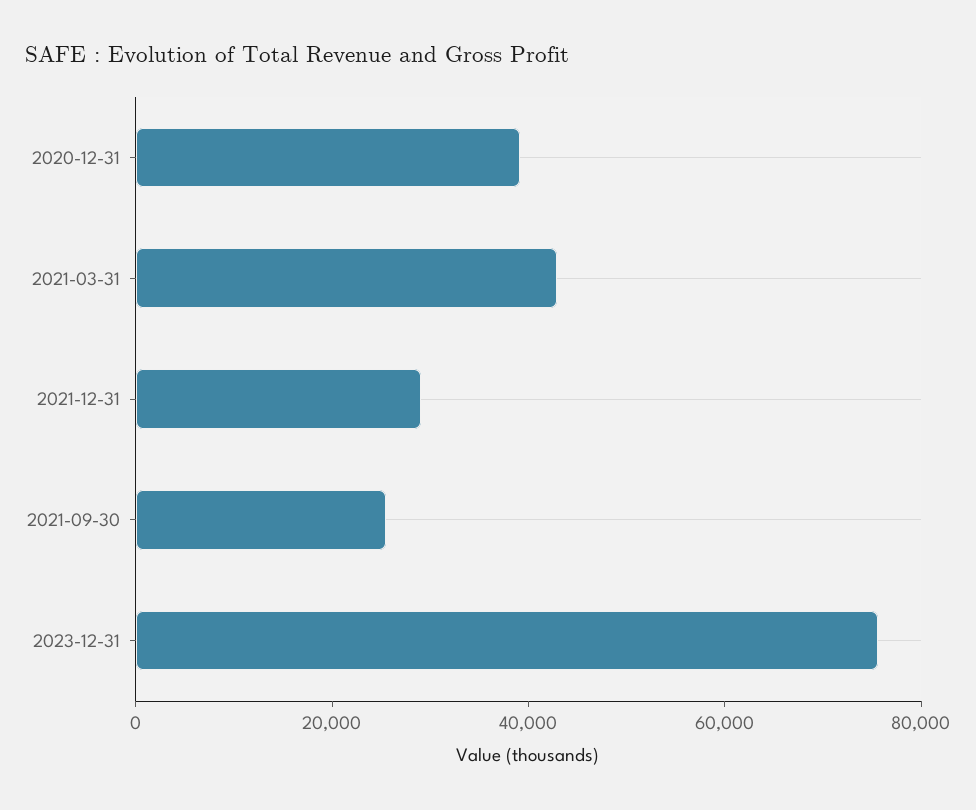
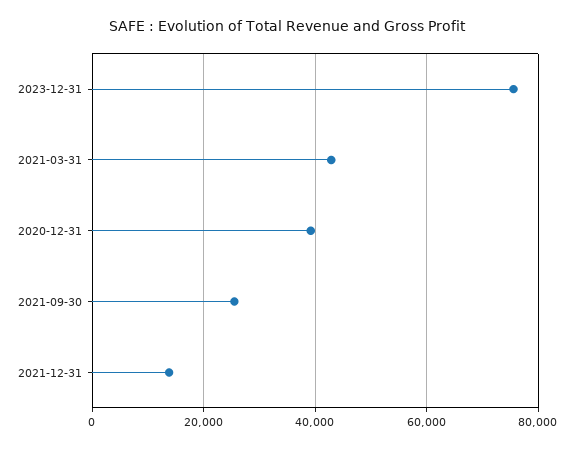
2021-12-31: 30000 -> 14000

